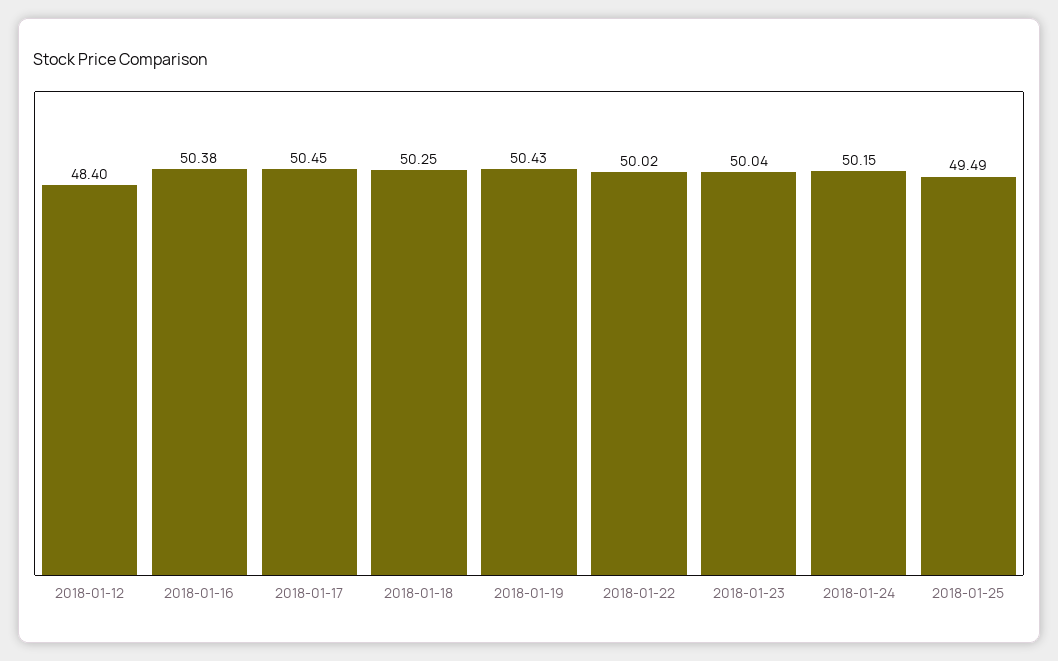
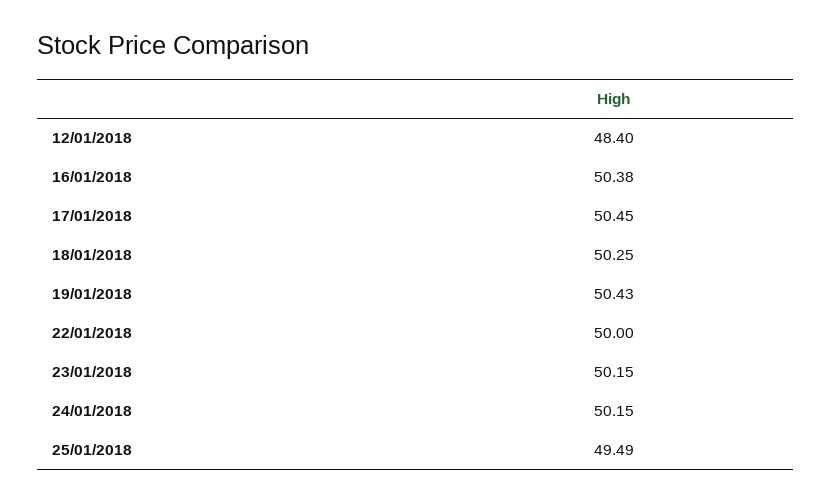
2018-01-22: 50.02 -> 50
2018-01-23: 50.04 -> 50.15

